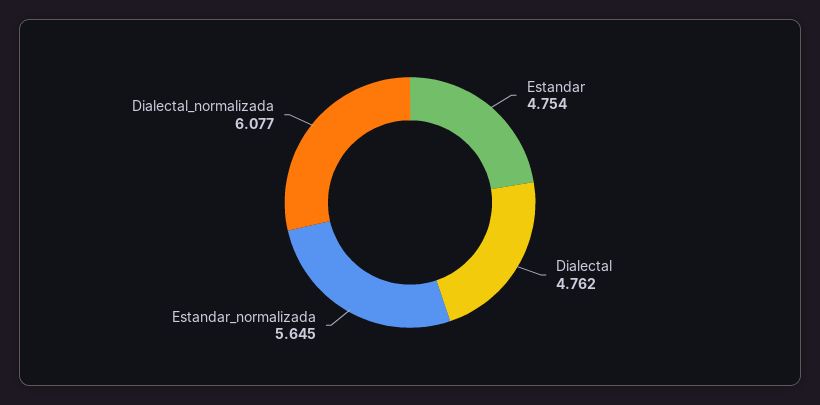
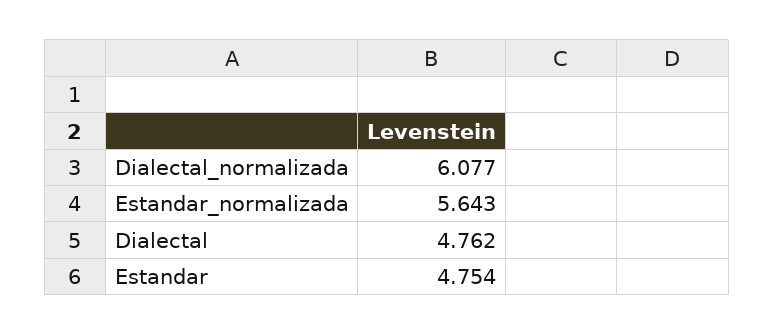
Estandar_normalizada: 5.645 -> 5.643

